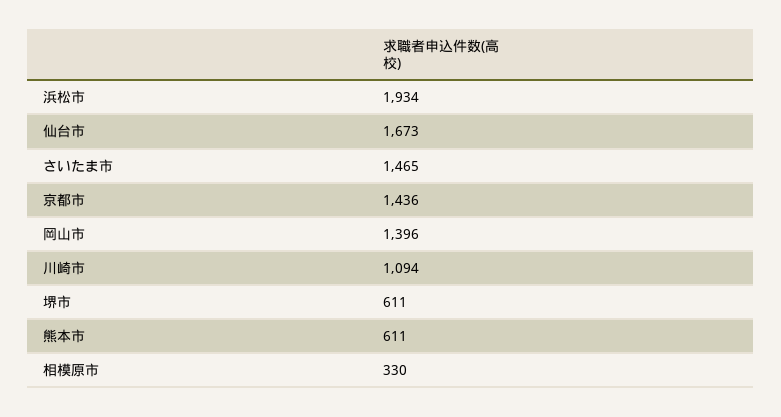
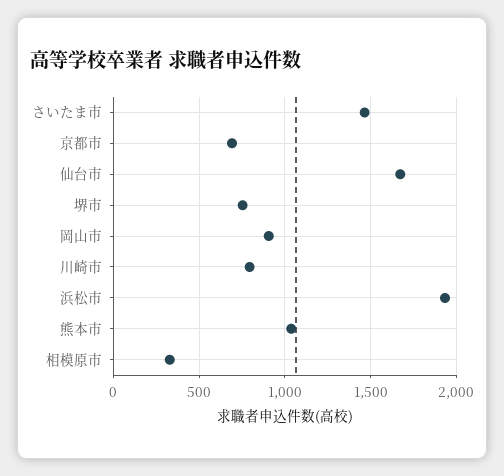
京都市: 1436 -> 700
岡山市: 1396 -> 900
川崎市: 1094 -> 800
堺市: 611 -> 750
熊本市: 611 -> 1050

